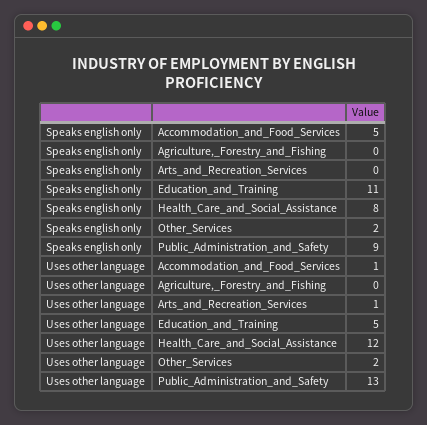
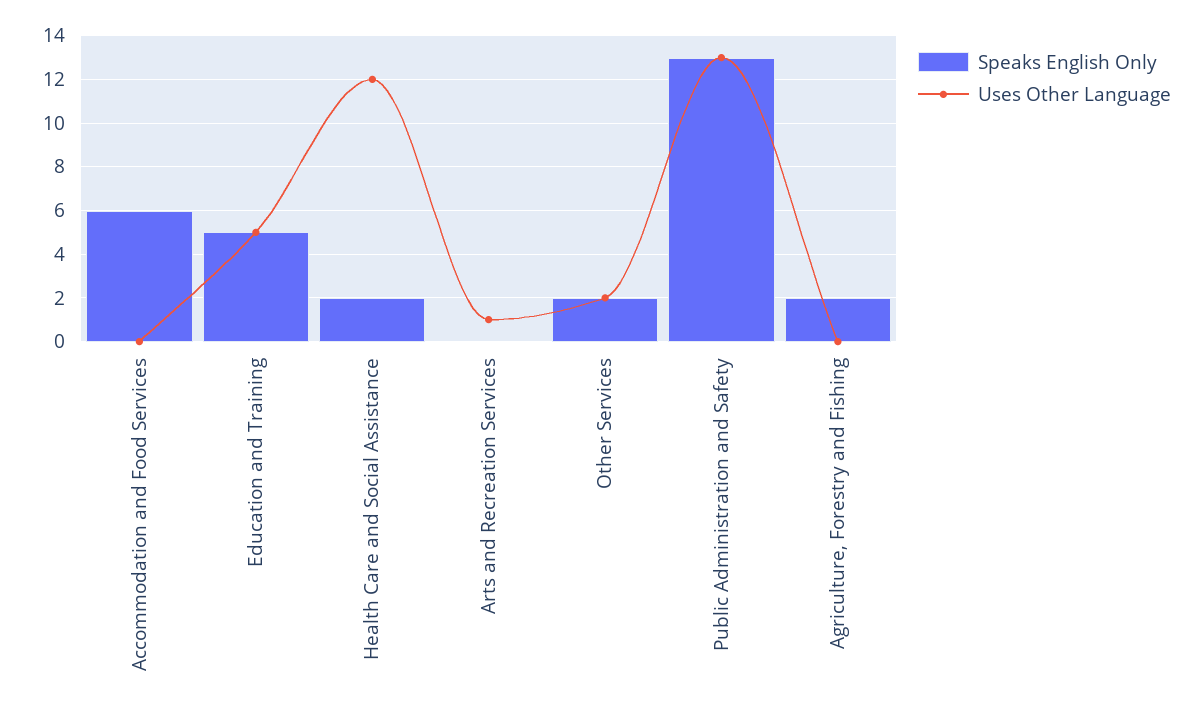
Speaks english only, Accommodation_and_Food_Services: 5 -> 6
Speaks english only, Agriculture,_Forestry_and_Fishing: 0 -> 2
Speaks english only, Education_and_Training: 11 -> 5
Speaks english only, Health_Care_and_Social_Assistance: 8 -> 2
Speaks english only, Public_Administration_and_Safety: 9 -> 13
Uses other language, Accommodation_and_Food_Services: 1 -> 0

